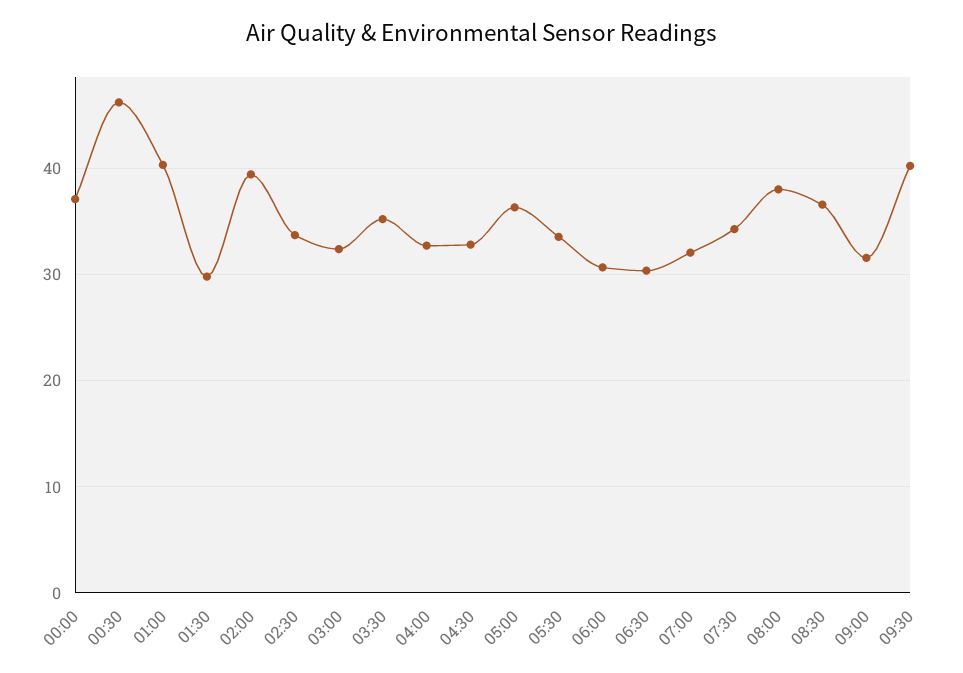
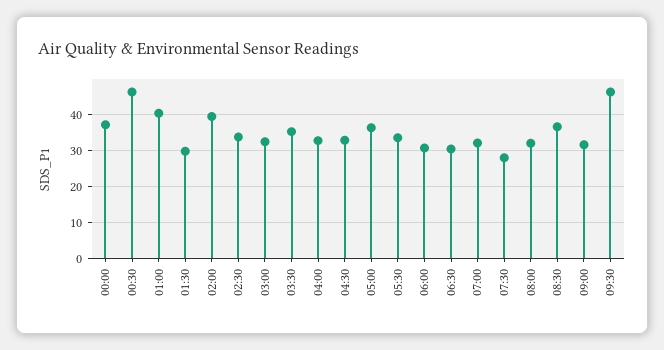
07:30: 34 -> 28
08:00: 38 -> 32
09:30: 40 -> 46

